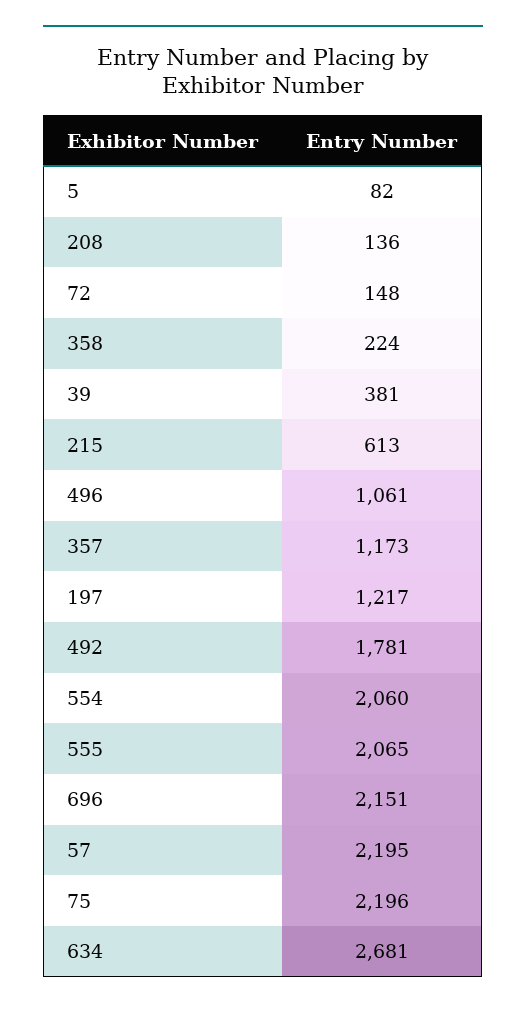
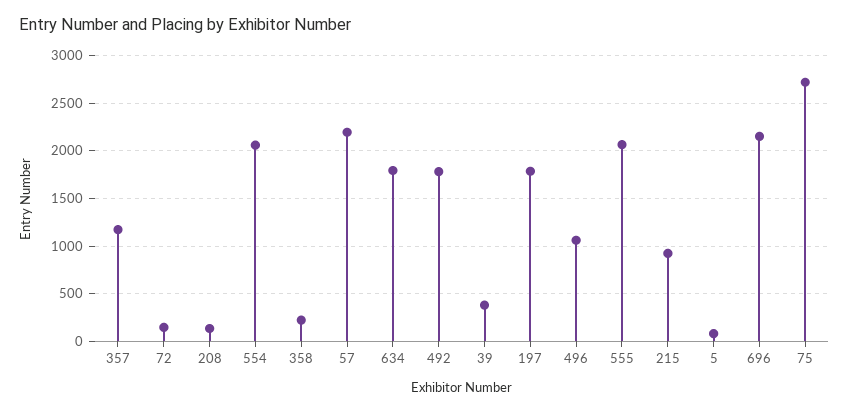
215: 613 -> 900
197: 1217 -> 1800
75: 2196 -> 2700
634: 2681 -> 1800

